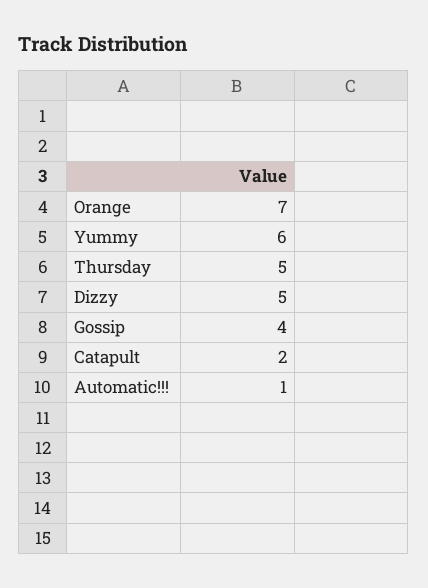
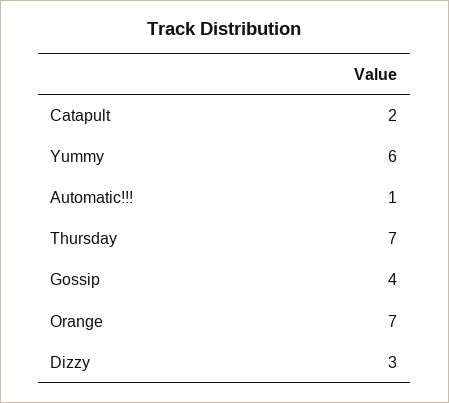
Thursday: 5 -> 7
Dizzy: 5 -> 3

